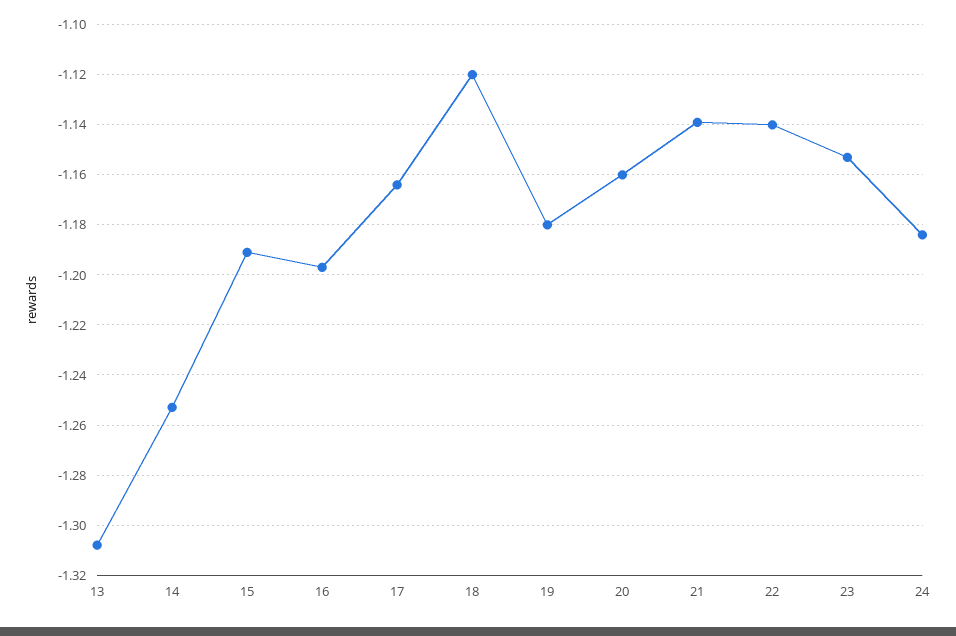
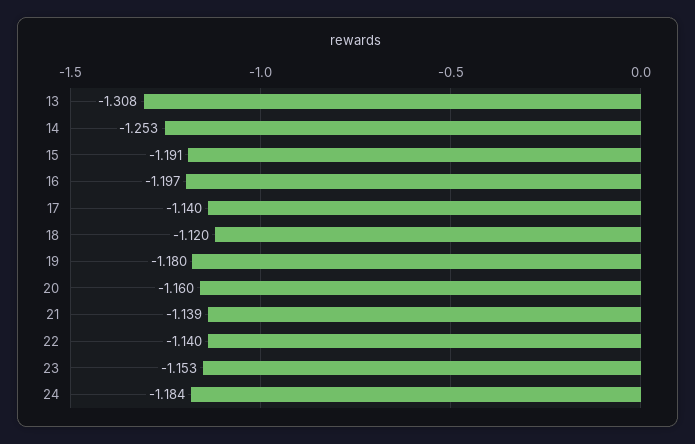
17: -1.165 -> -1.14

